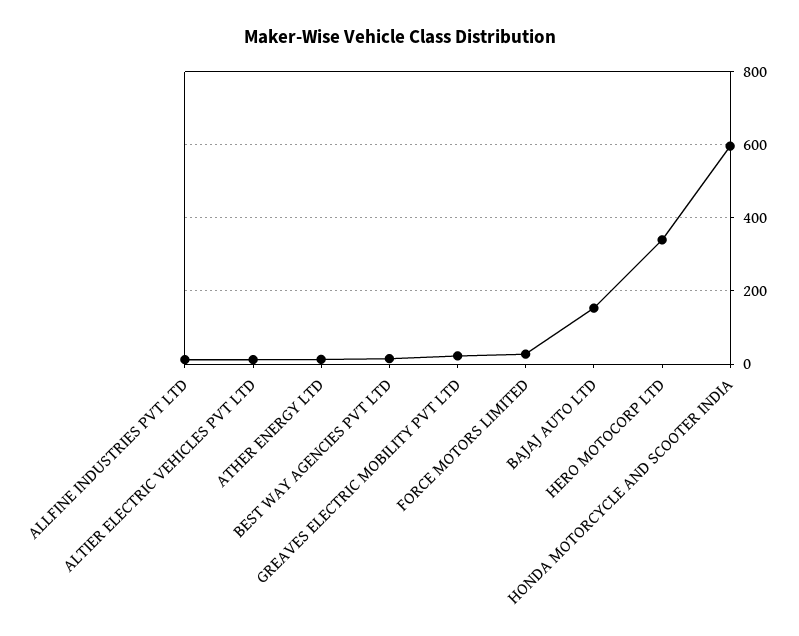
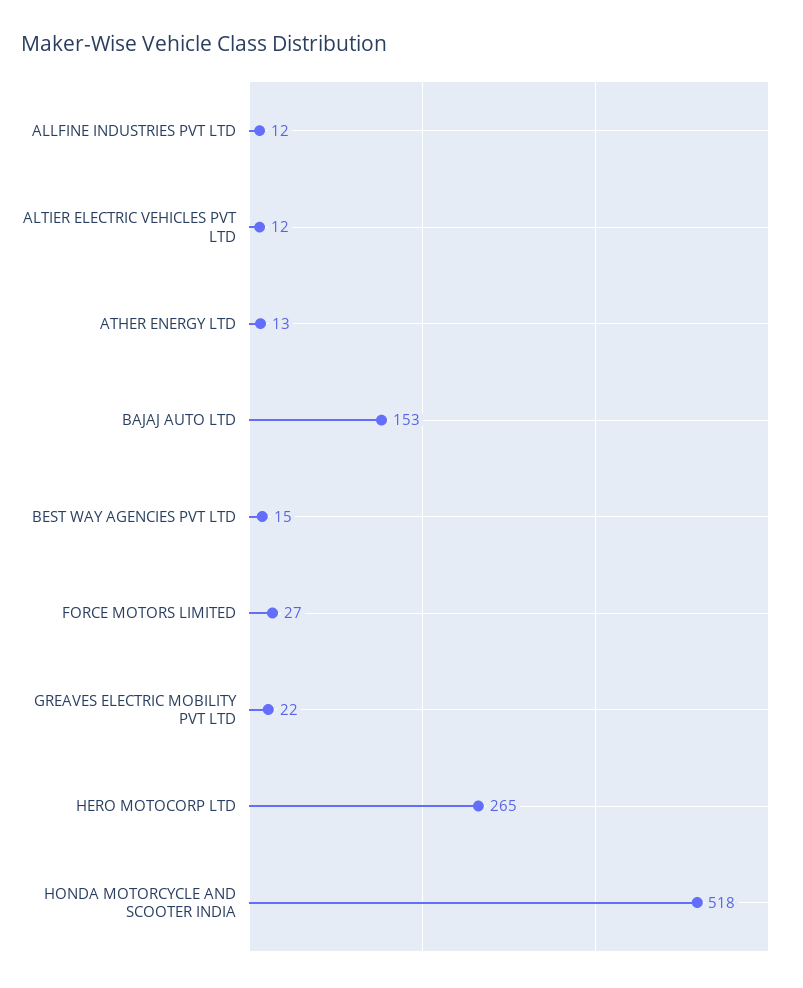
HERO MOTOCORP LTD: 340 -> 265
HONDA MOTORCYCLE AND SCOOTER INDIA: 600 -> 518

